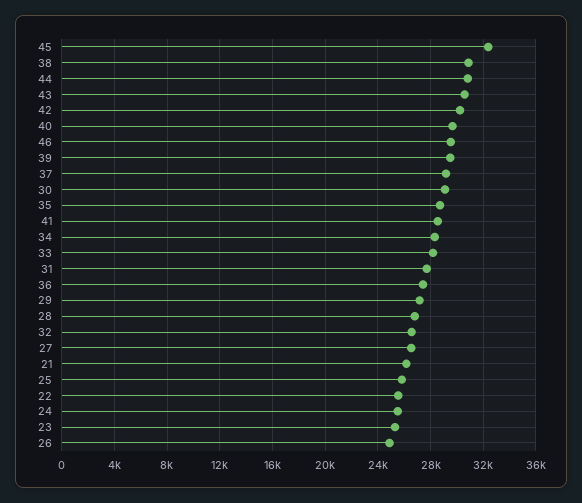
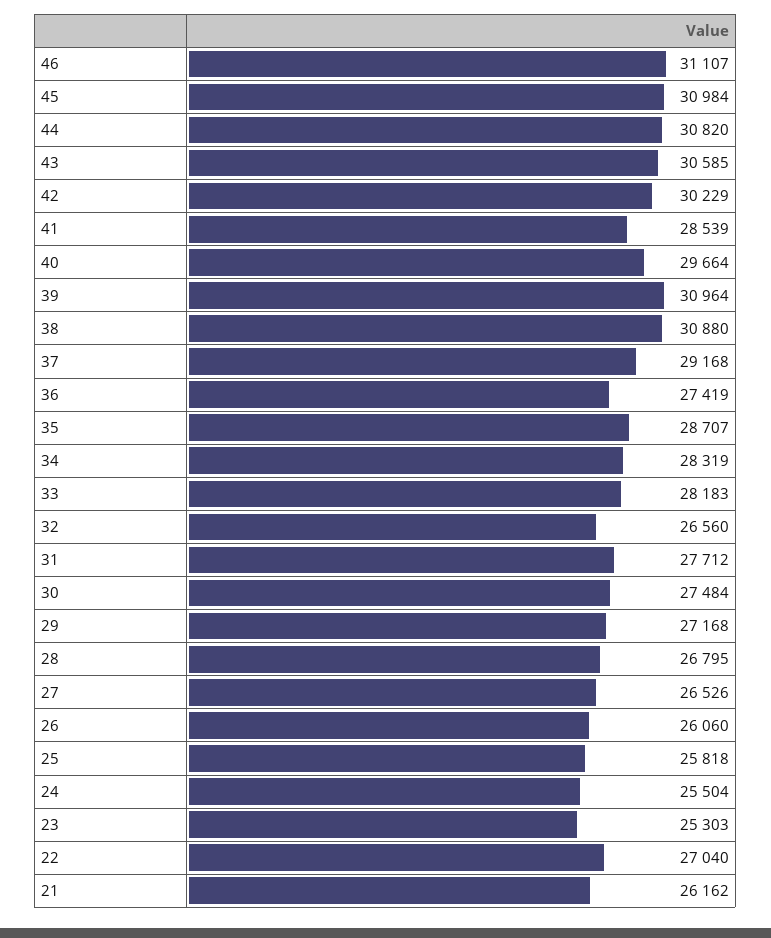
45: 32500 -> 30984
46: 29500 -> 31107
39: 29500 -> 30964
30: 29000 -> 27484
22: 25500 -> 27040
26: 25000 -> 26060

